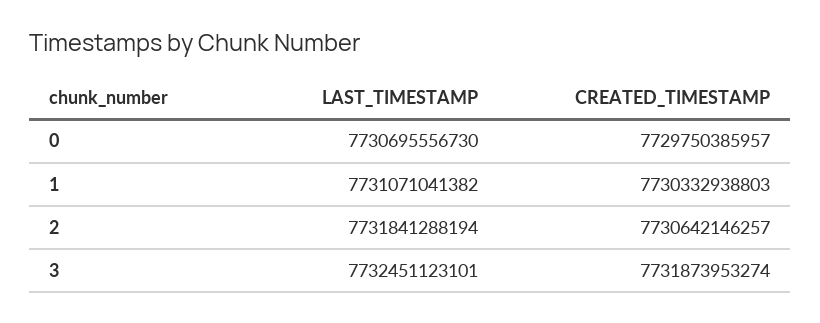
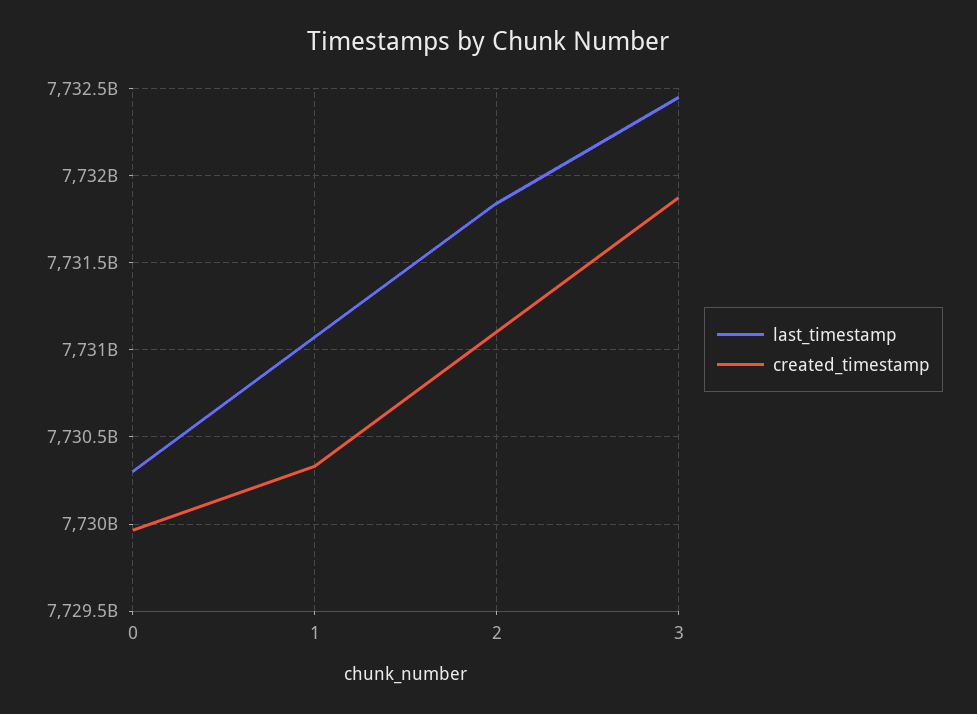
LAST_TIMESTAMP, 0: 7730695556730 -> 7730300000000
CREATED_TIMESTAMP, 0: 7729750385957 -> 7729950000000
CREATED_TIMESTAMP, 2: 7730642146257 -> 7731100000000

